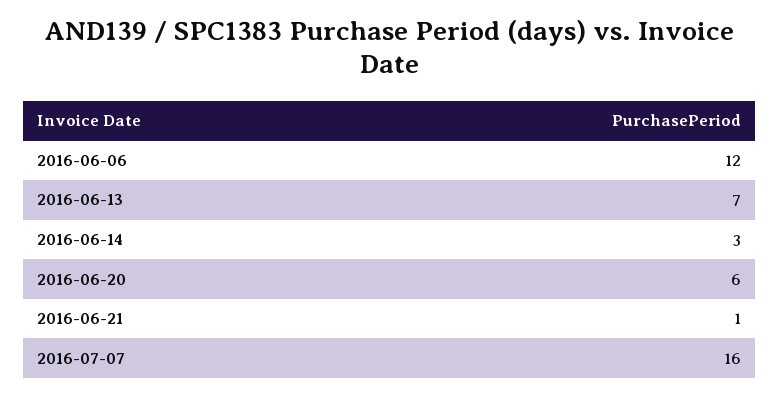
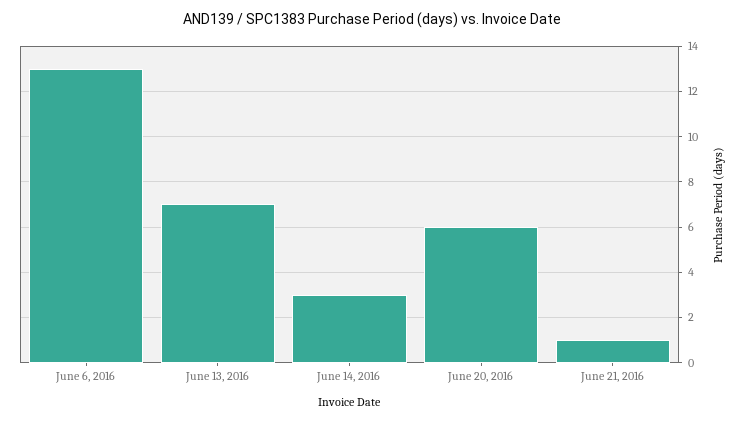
2016-06-06: 12 -> 13
2016-07-07: 16 -> none

